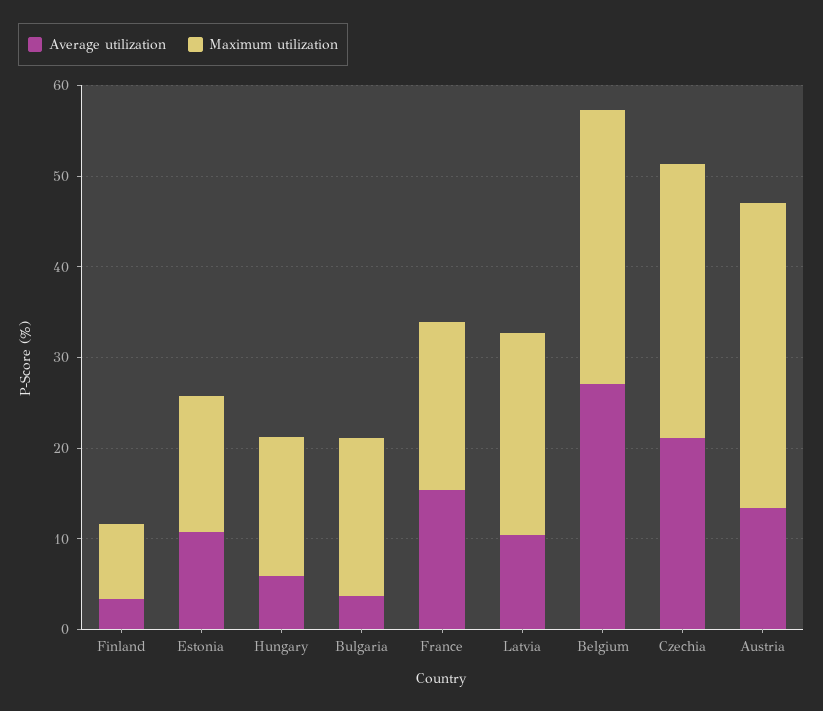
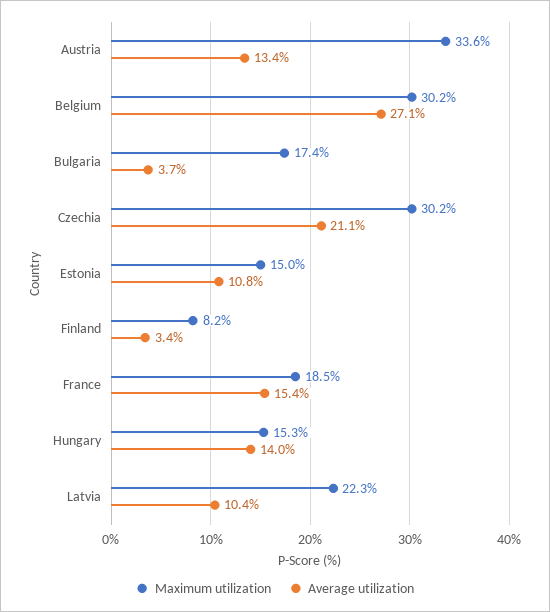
Average utilization, Hungary: 6 -> 14

